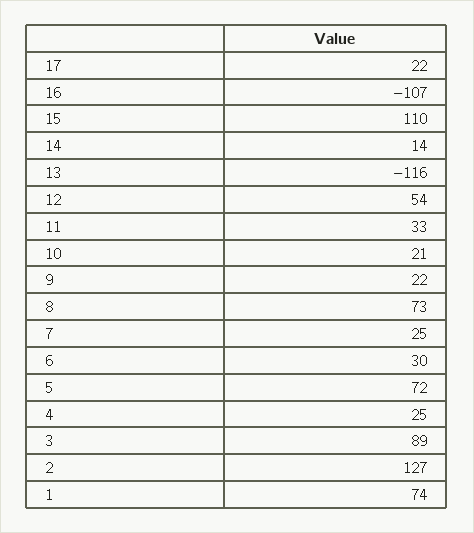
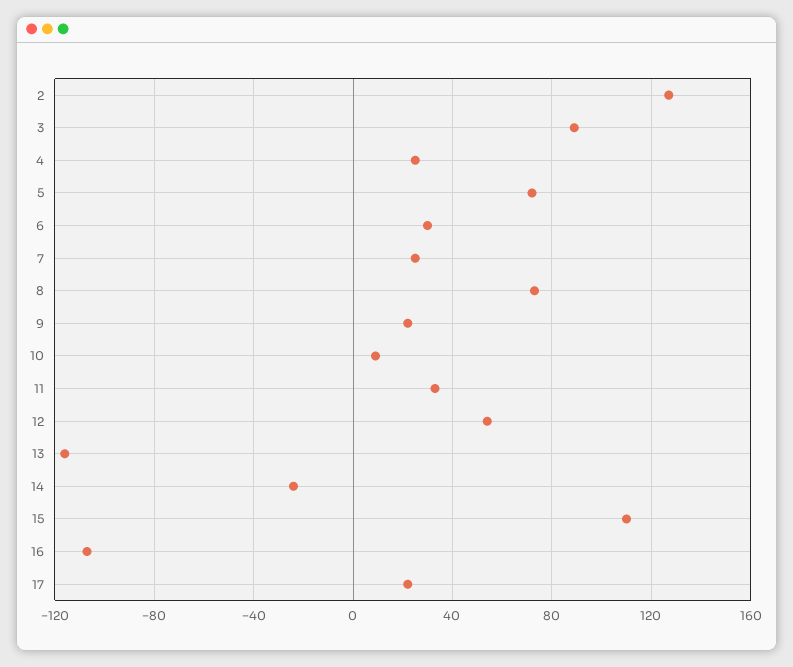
14: 14 -> -25
10: 21 -> 10
1: 74 -> none

